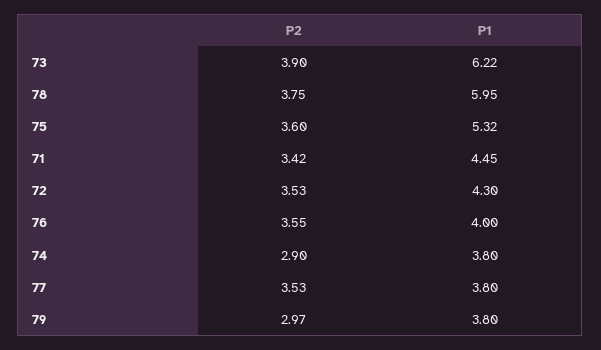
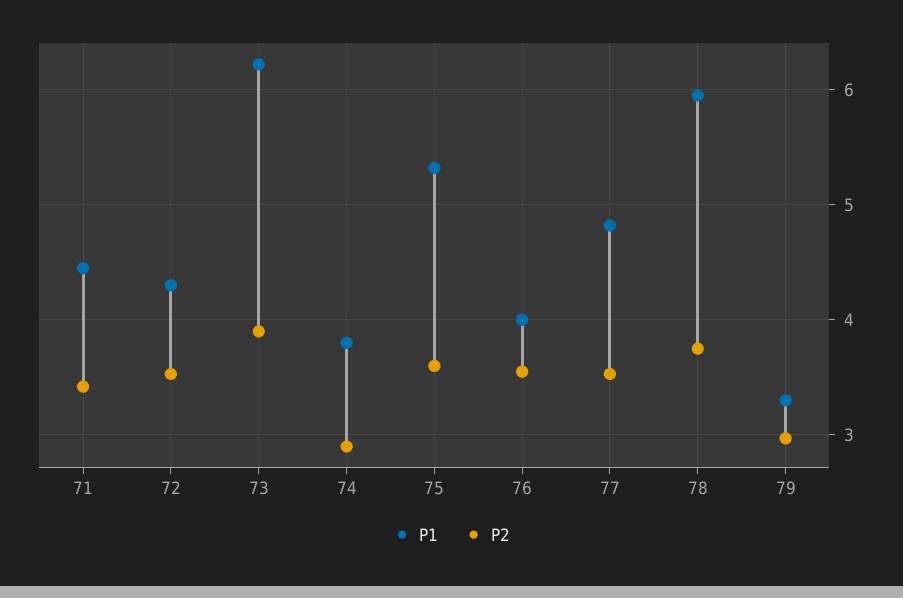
P1, 77: 3.8 -> 4.8
P1, 79: 3.8 -> 3.3

